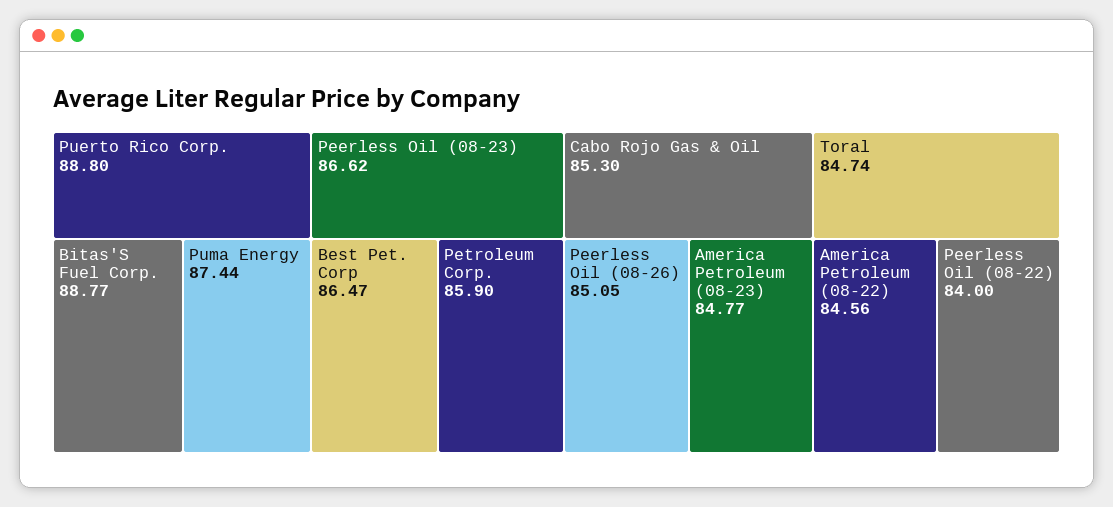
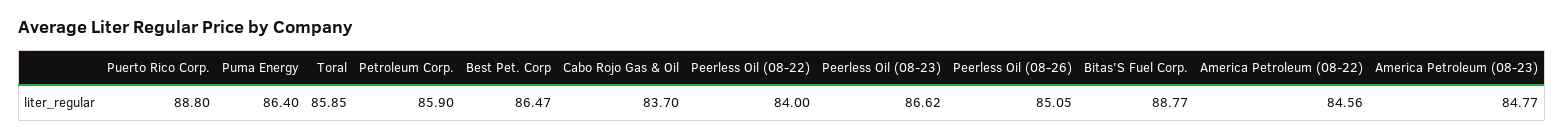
Puma Energy: 87.44 -> 86.4
Cabo Rojo Gas & Oil: 85.3 -> 83.7
Toral: 84.74 -> 85.85

